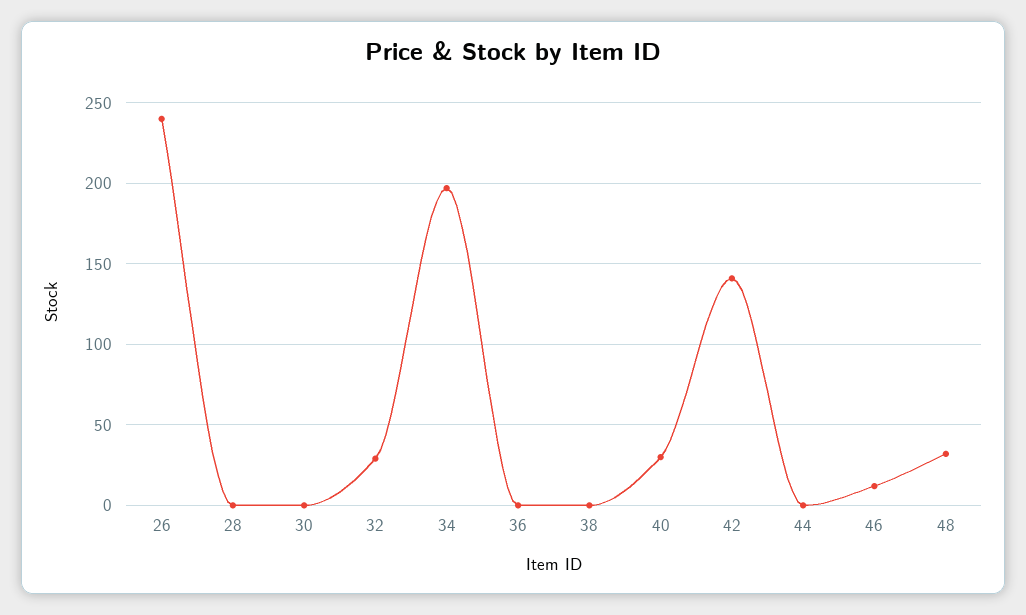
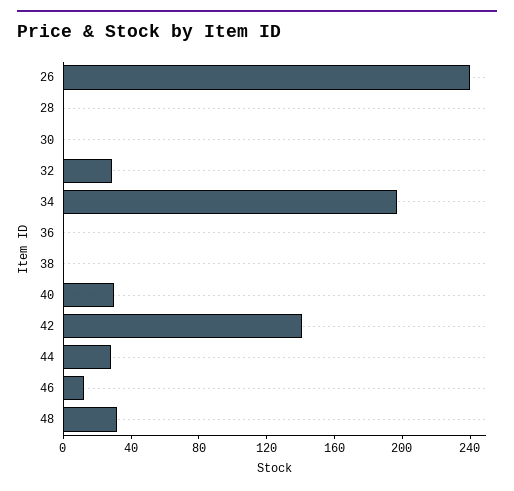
44: 0 -> 30

